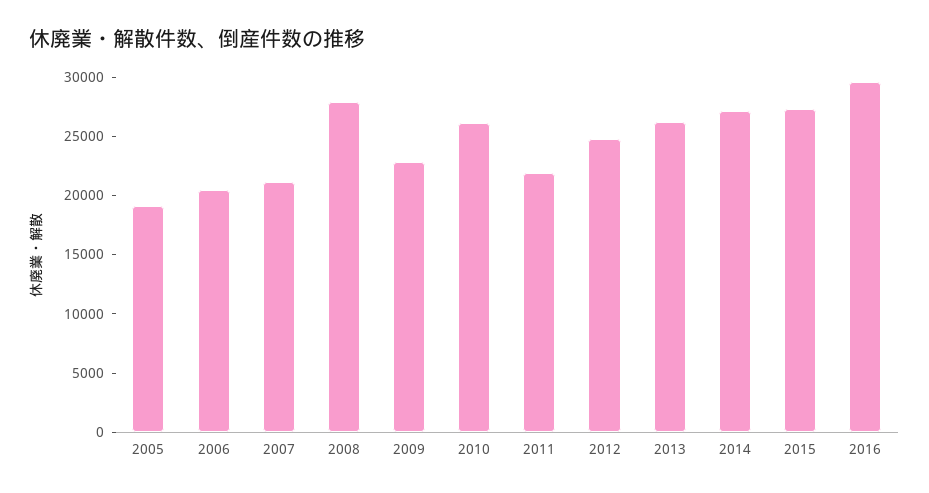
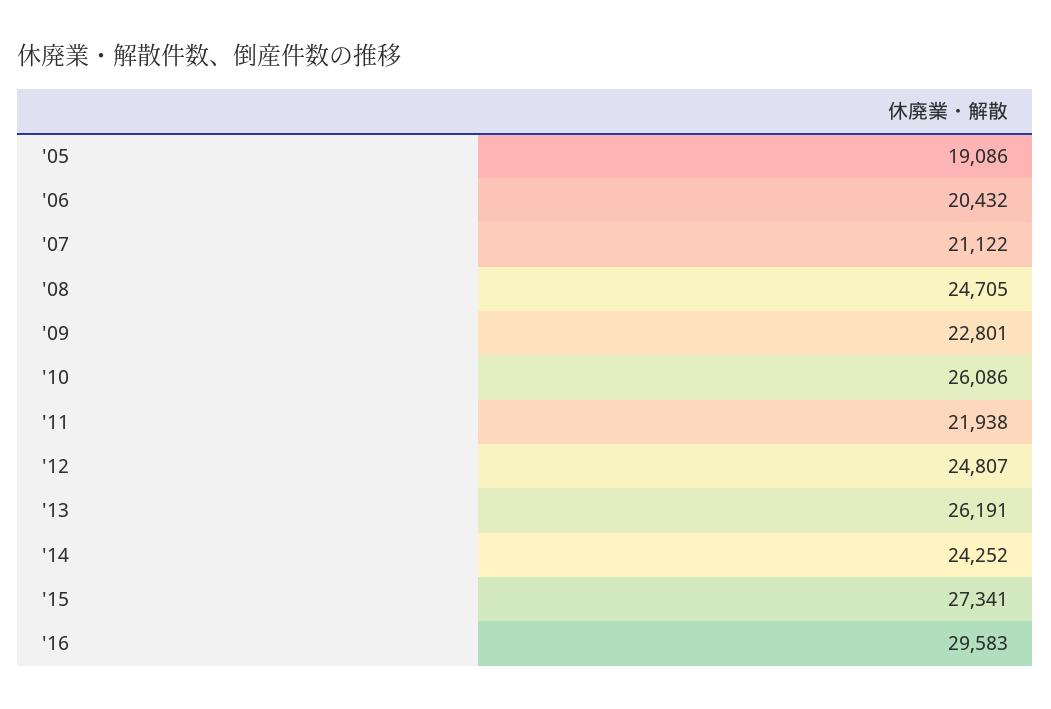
2008: 28000 -> 24705
2014: 27000 -> 24252

